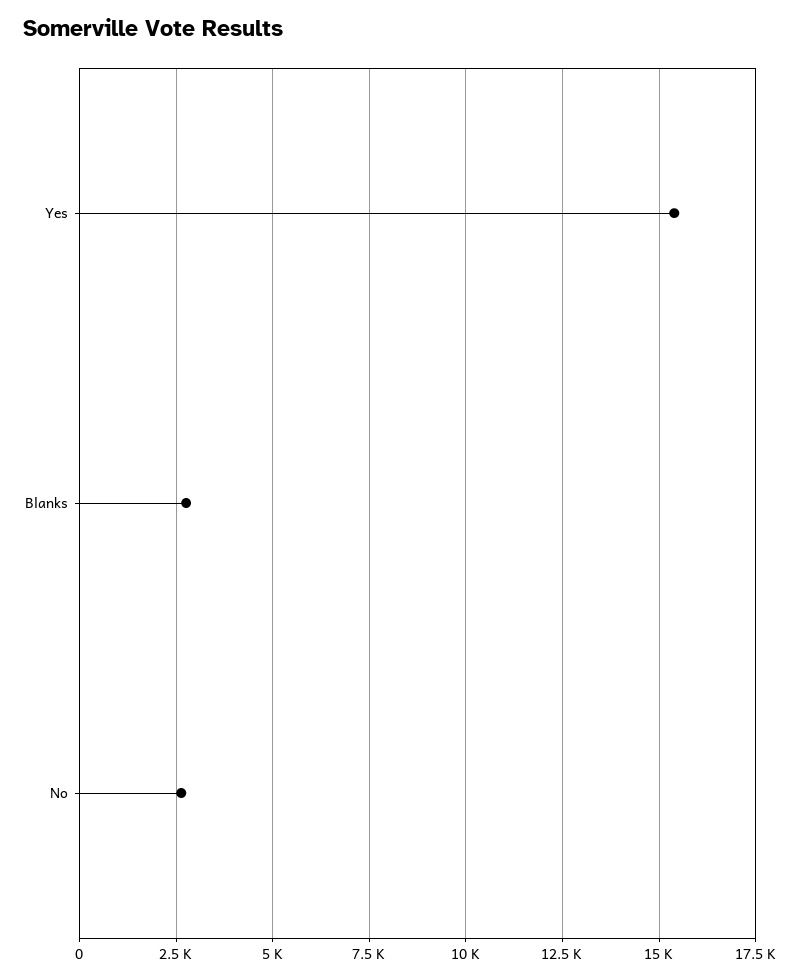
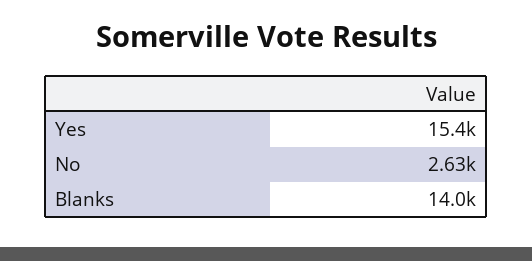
Blanks: 2750 -> 14000

